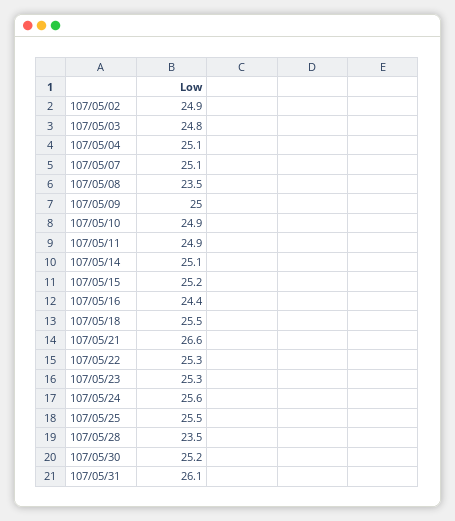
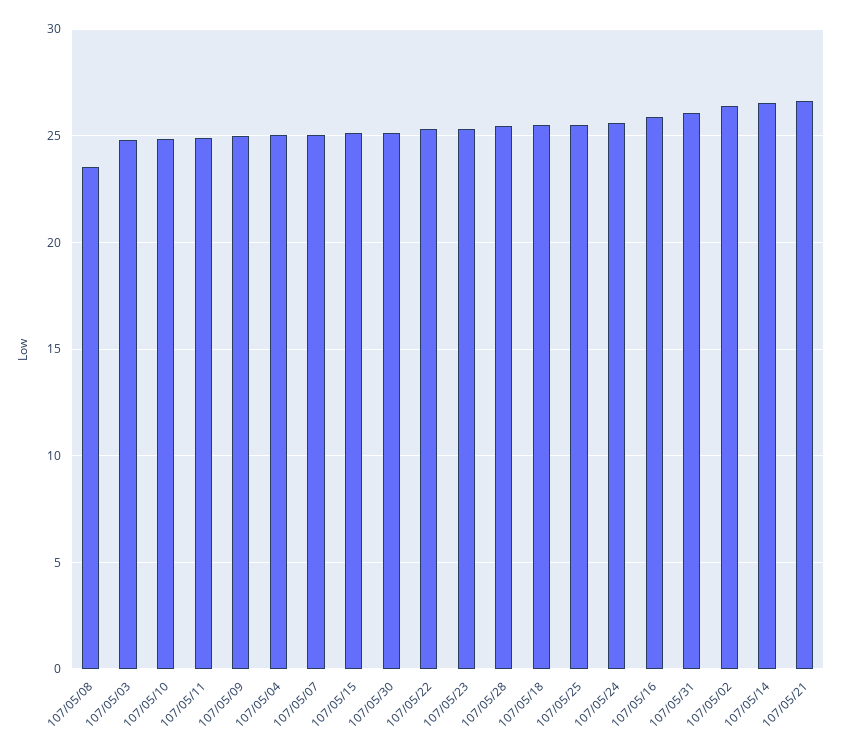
107/05/02: 24.9 -> 26.5
107/05/14: 25.1 -> 26.5
107/05/16: 24.4 -> 26
107/05/28: 23.5 -> 25.5

